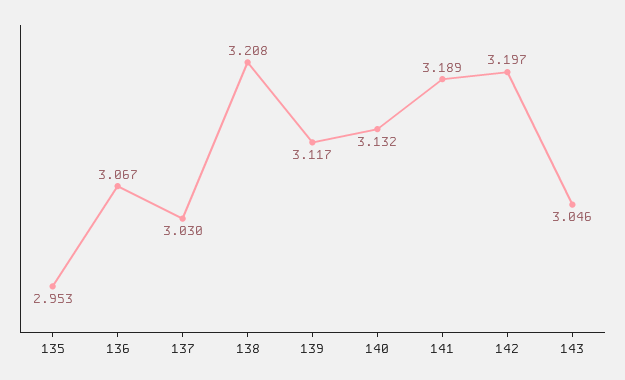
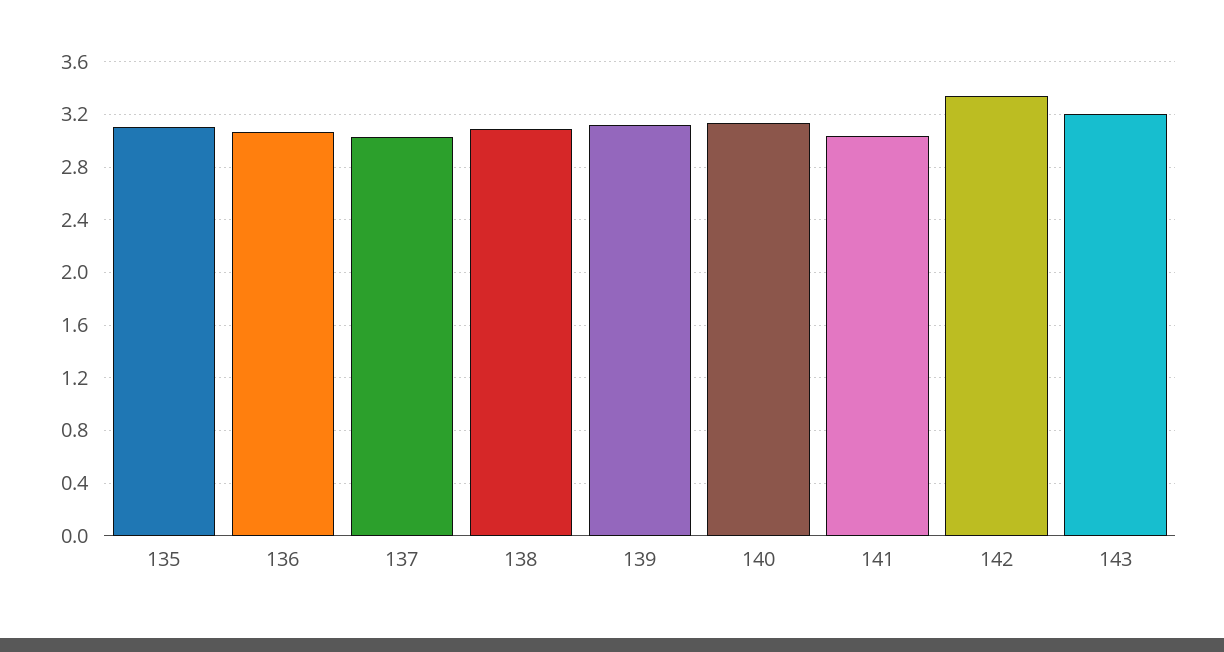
135: 2.953 -> 3.1
138: 3.208 -> 3.1
141: 3.189 -> 3.05
142: 3.197 -> 3.35
143: 3.046 -> 3.2

